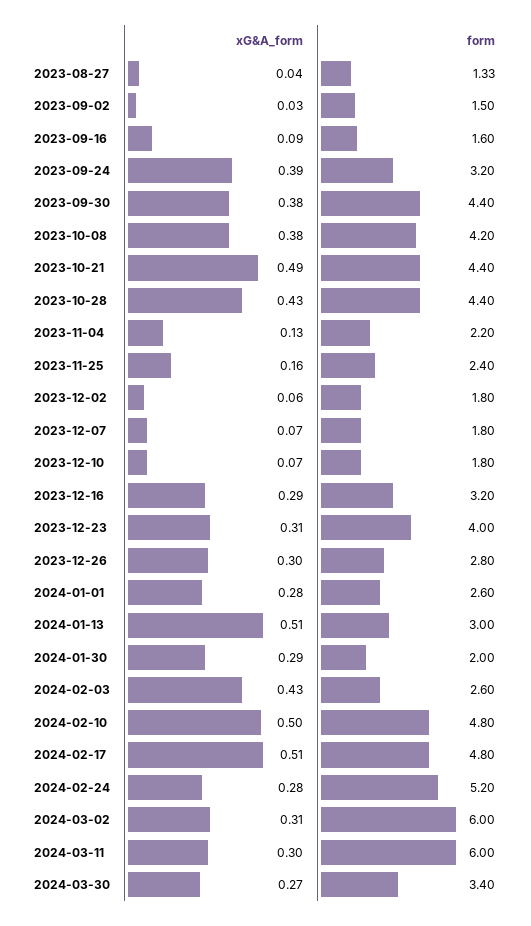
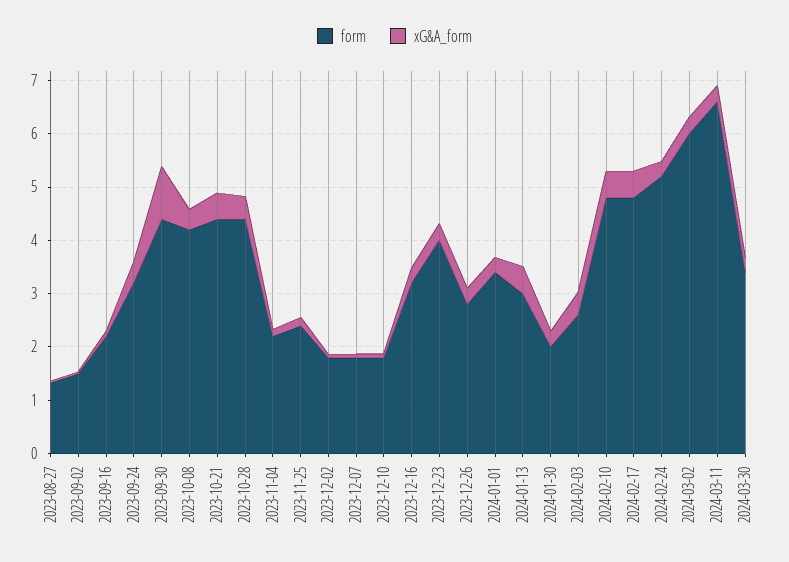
form, 2023-09-16: 1.6 -> 2.2
xG&A_form, 2023-09-30: 0.38 -> 1
form, 2024-01-01: 2.6 -> 3.4
form, 2024-03-11: 6 -> 6.6

